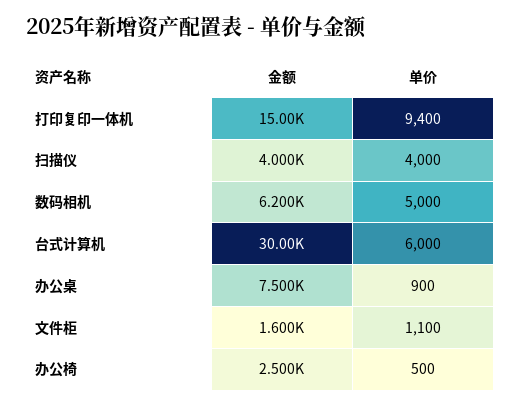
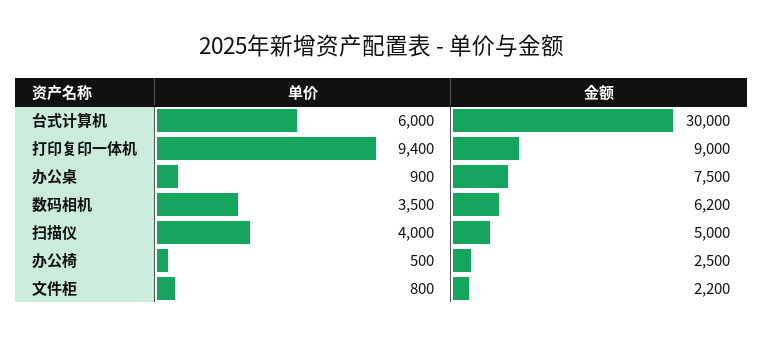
金额, 打印复印一体机: 15000 -> 9000
金额, 扫描仪: 4000 -> 5000
单价, 数码相机: 5000 -> 3500
金额, 文件柜: 1600 -> 2200
单价, 文件柜: 1100 -> 800

